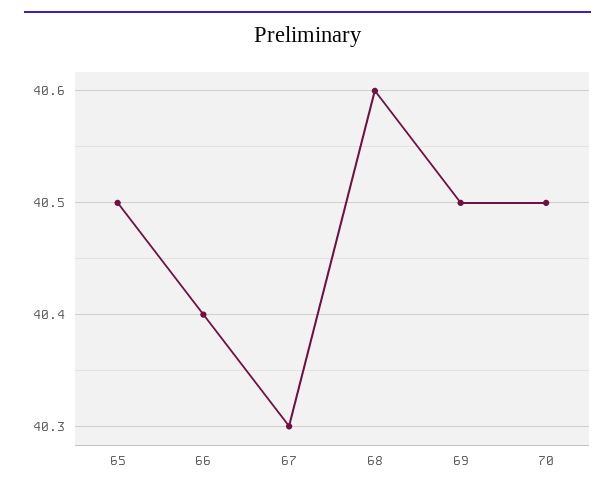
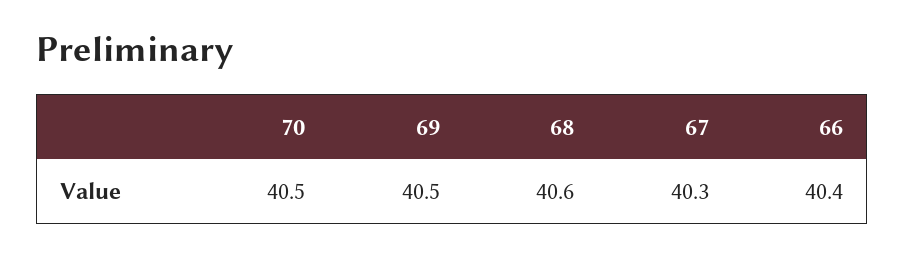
65: 40.5 -> none

